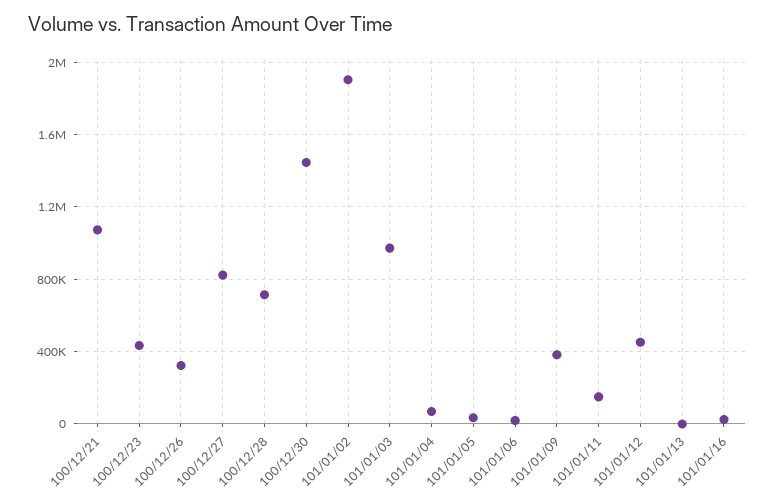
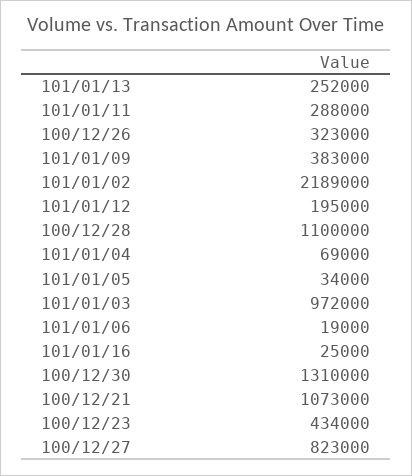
100/12/28: 700000 -> 1100000
100/12/30: 1450000 -> 1310000
101/01/02: 1900000 -> 2189000
101/01/11: 150000 -> 288000
101/01/12: 450000 -> 195000
101/01/13: 0 -> 252000

